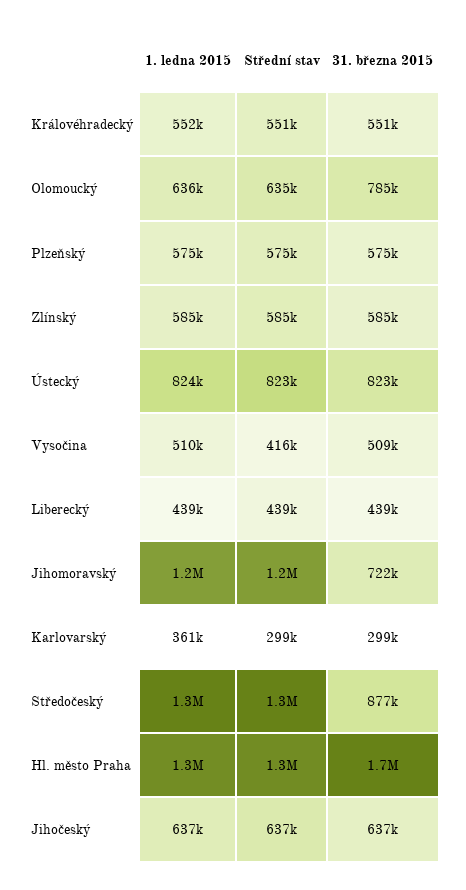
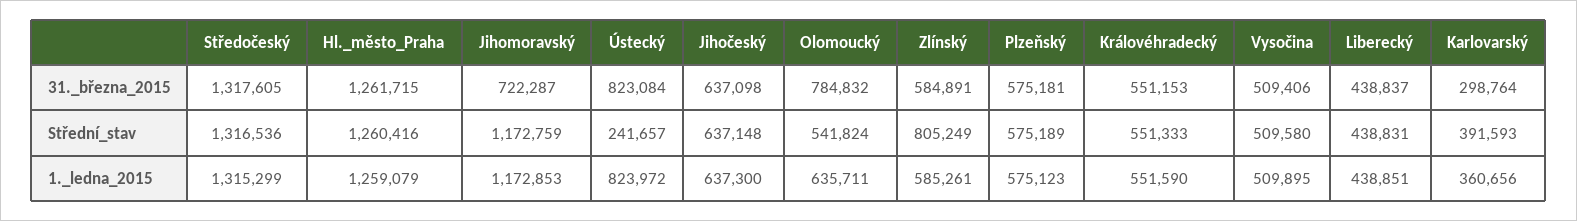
Střední stav, Olomoucký: 635000 -> 541824
Střední stav, Zlínský: 585000 -> 805249
Střední stav, Ústecký: 823000 -> 241657
Střední stav, Vysočina: 416000 -> 509580
Střední stav, Karlovarský: 299000 -> 391593
31. března 2015, Středočeský: 877000 -> 1317605
31. března 2015, Hl. město Praha: 1700000 -> 1261715

